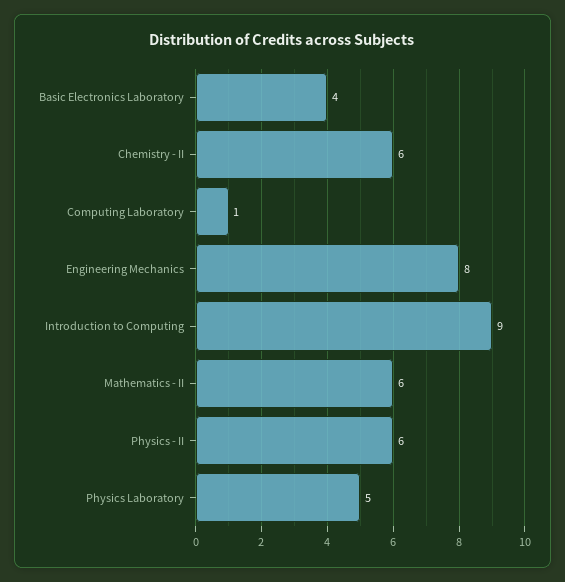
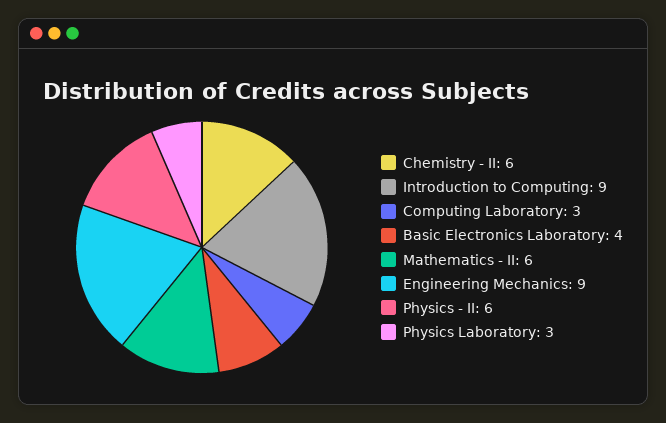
Computing Laboratory: 1 -> 3
Engineering Mechanics: 8 -> 9
Physics Laboratory: 5 -> 3

